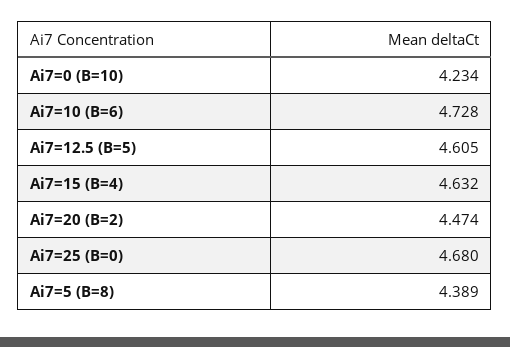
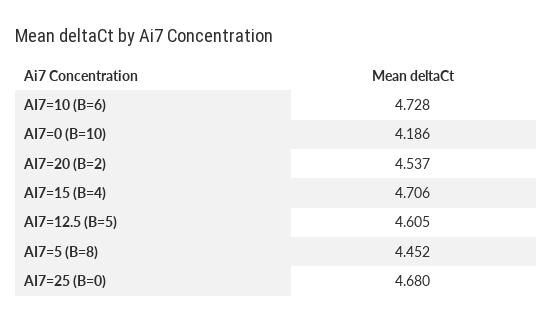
Ai7=0 (B=10): 4.234 -> 4.186
Ai7=15 (B=4): 4.632 -> 4.706
Ai7=20 (B=2): 4.474 -> 4.537
Ai7=5 (B=8): 4.389 -> 4.452

